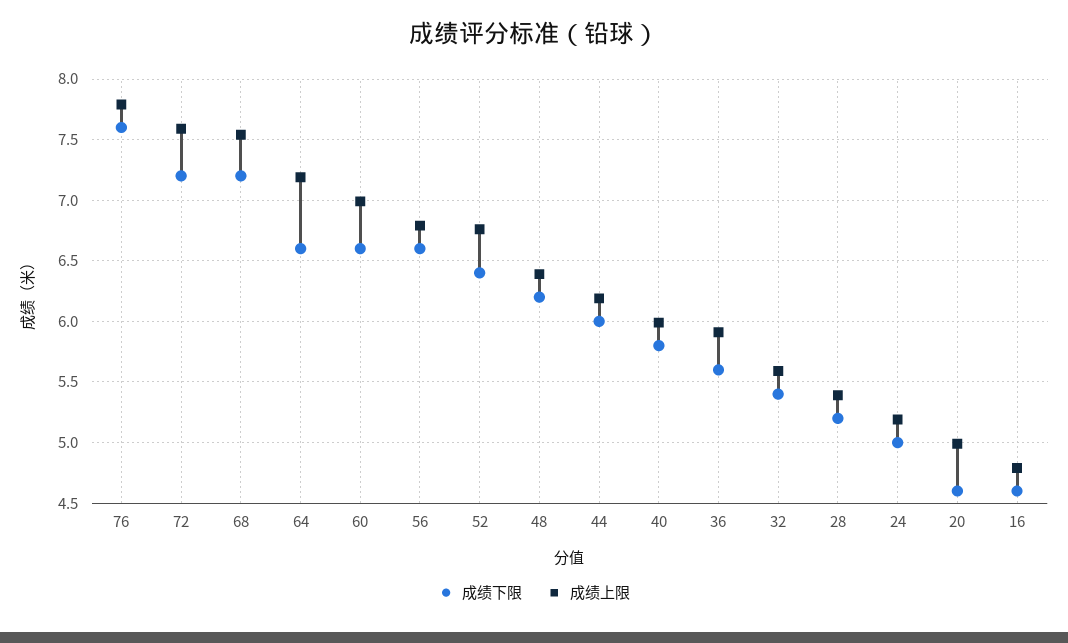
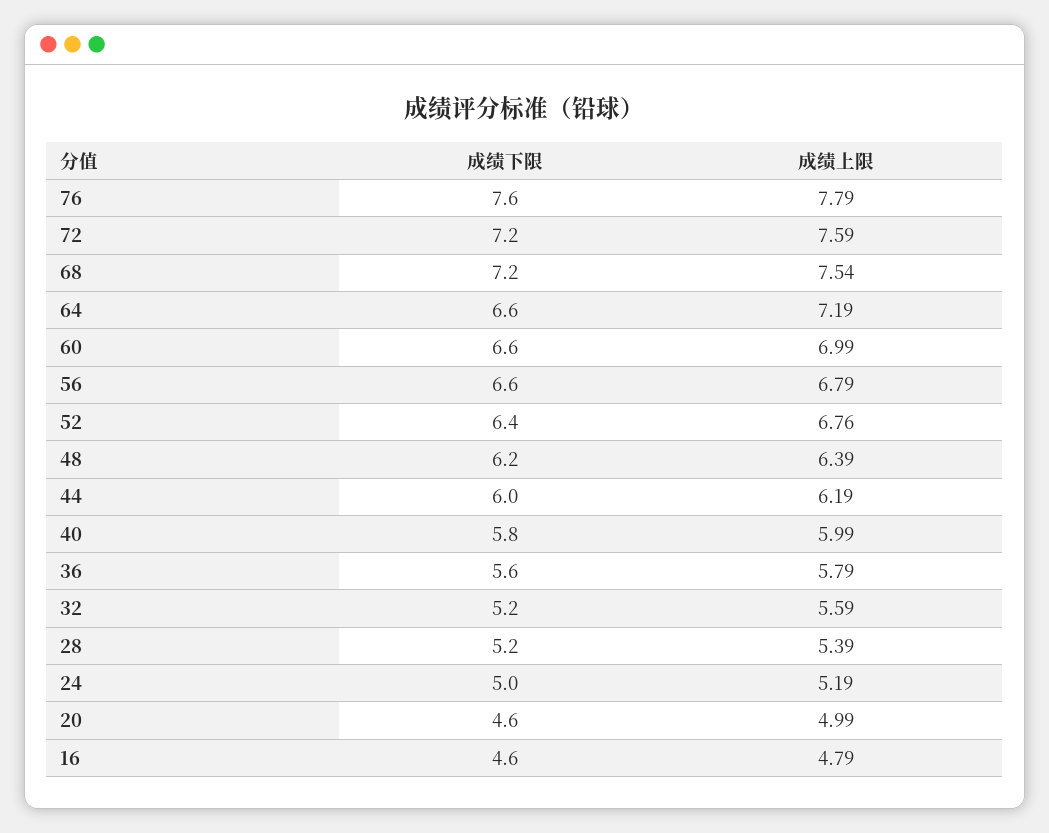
成绩上限, 36: 5.9 -> 5.79
成绩下限, 32: 5.4 -> 5.2

